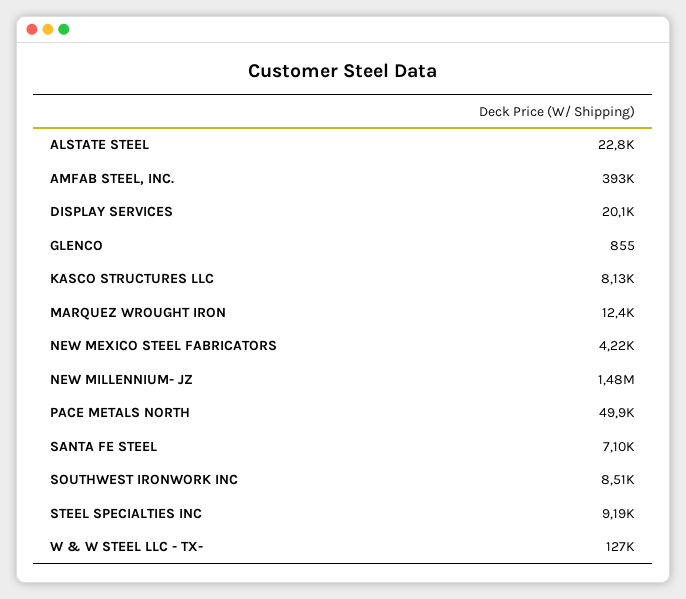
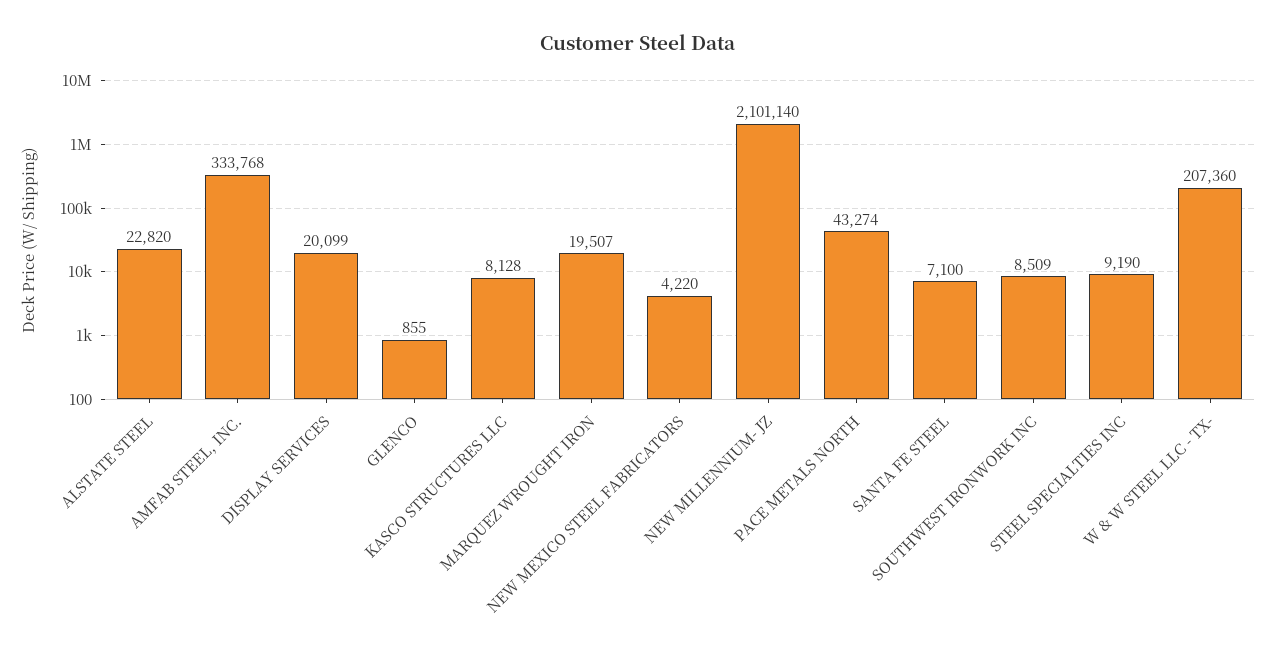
AMFAB STEEL, INC.: 393000 -> 333768
MARQUEZ WROUGHT IRON: 12400 -> 19507
NEW MILLENNIUM- JZ: 1480000 -> 2101140
PACE METALS NORTH: 49900 -> 43274
W & W STEEL LLC - TX-: 127000 -> 207360

